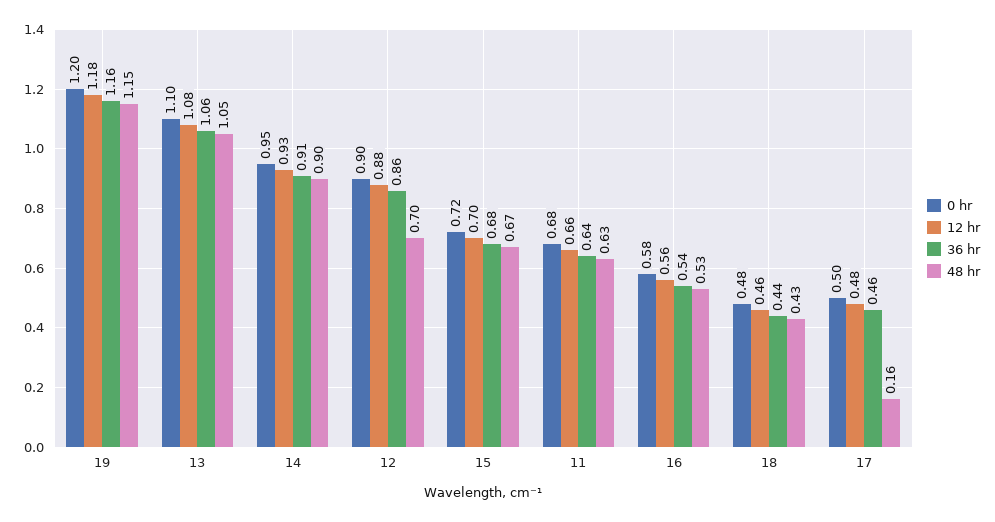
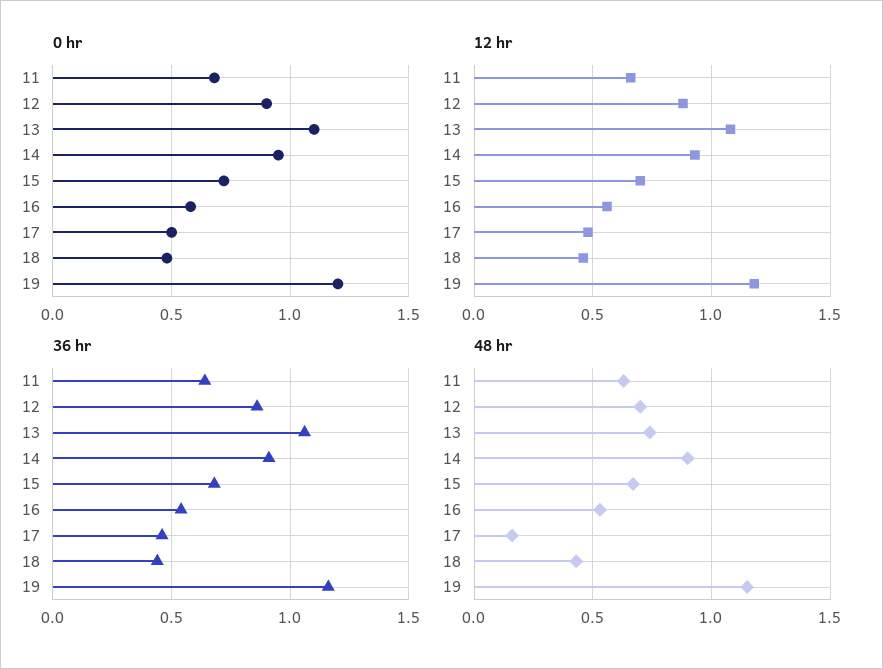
48 hr, 13: 1.05 -> 0.75

